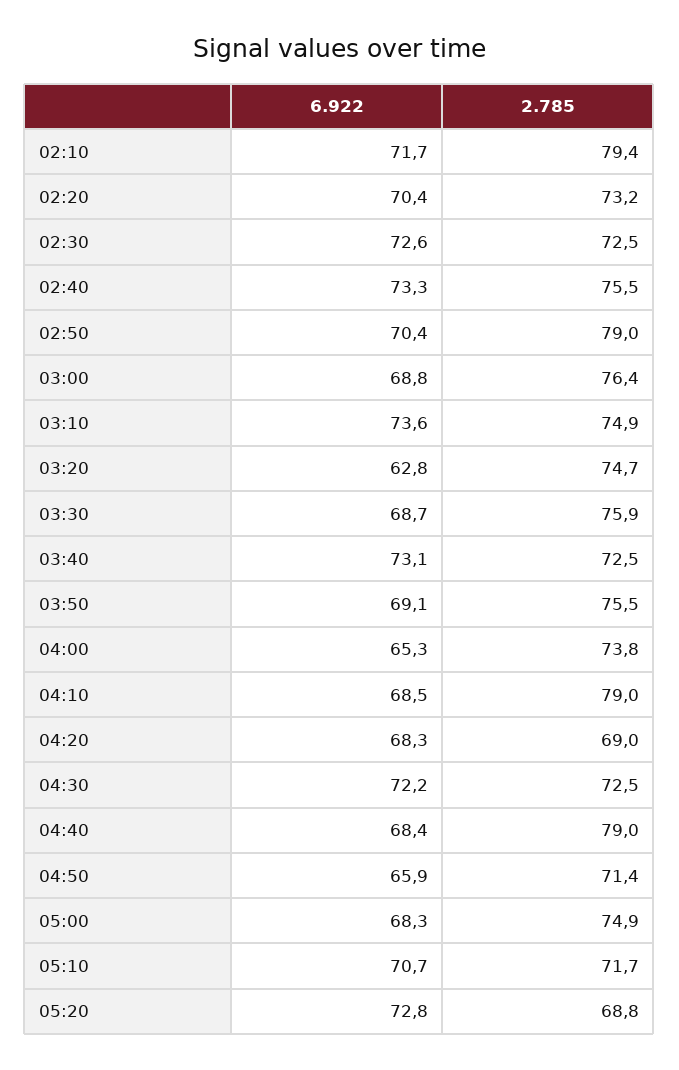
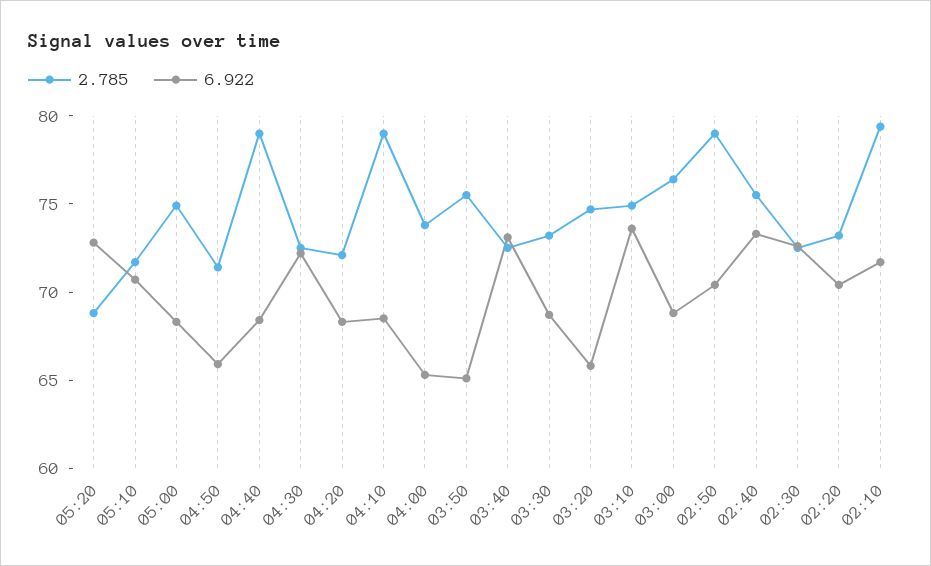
6.922, 03:20: 62.8 -> 66
2.785, 03:30: 75.9 -> 73
6.922, 03:50: 69.1 -> 65
2.785, 04:20: 69 -> 72

